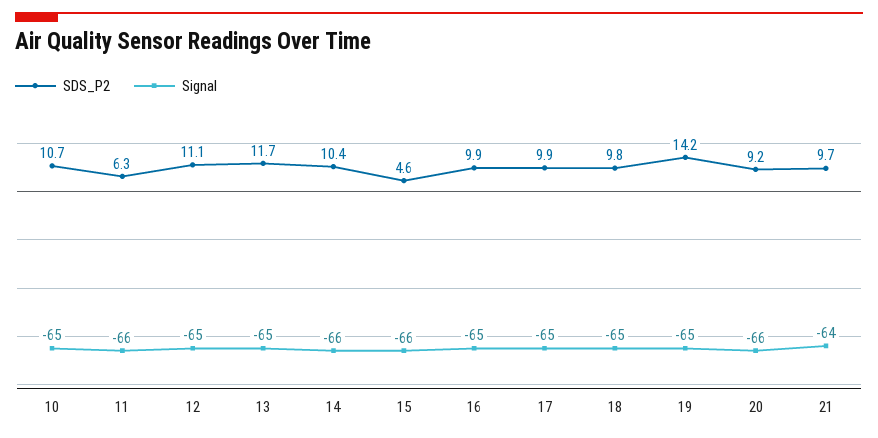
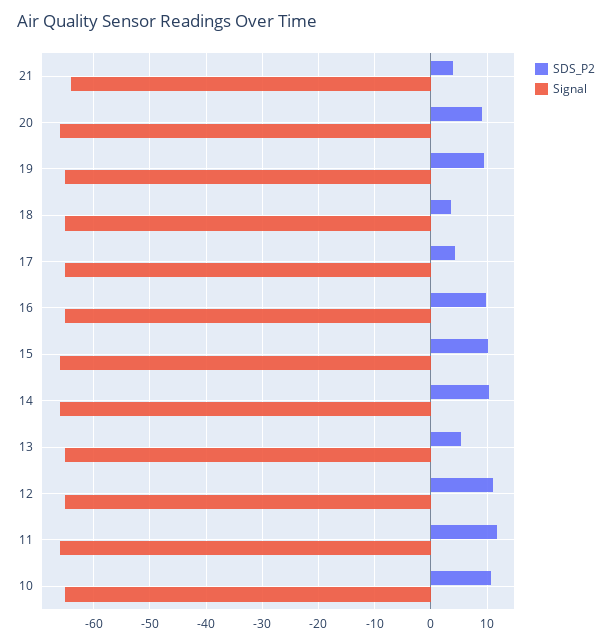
SDS_P2, 11: 6.3 -> 12
SDS_P2, 13: 11.7 -> 6
SDS_P2, 15: 4.6 -> 10
SDS_P2, 17: 9.9 -> 4
SDS_P2, 18: 9.8 -> 4
SDS_P2, 19: 14.2 -> 10
SDS_P2, 21: 9.7 -> 4

